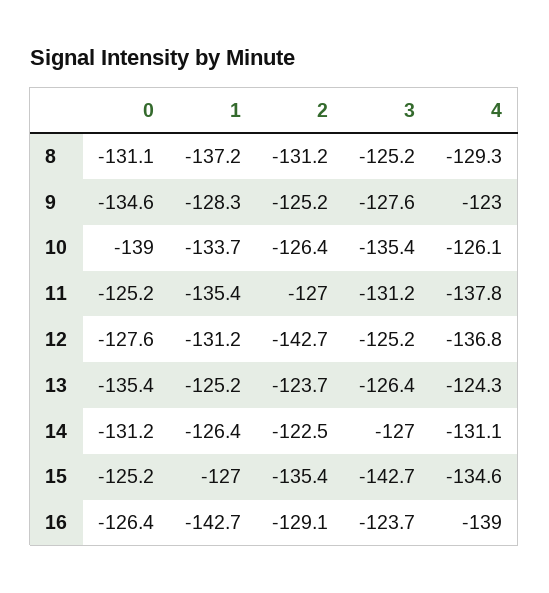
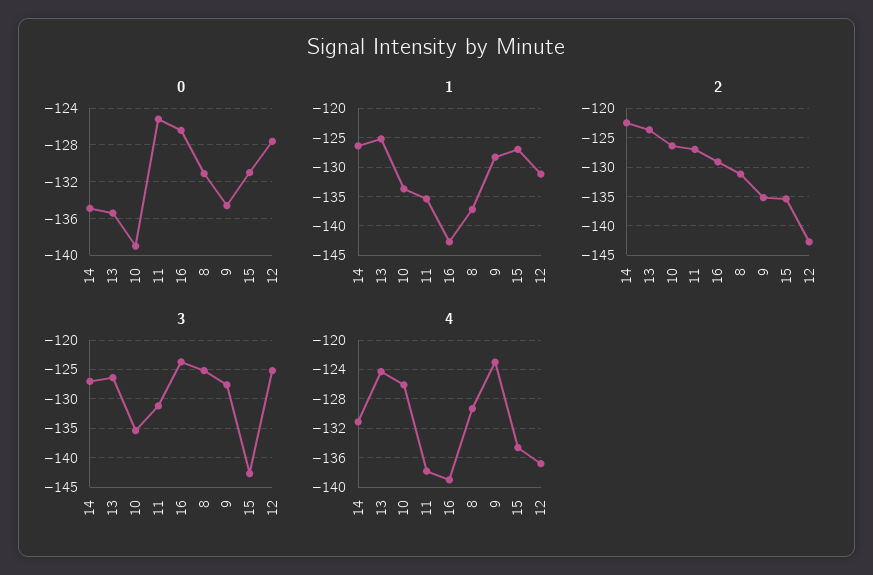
2, 9: -125.2 -> -135
0, 14: -131.2 -> -135
0, 15: -125.2 -> -131

